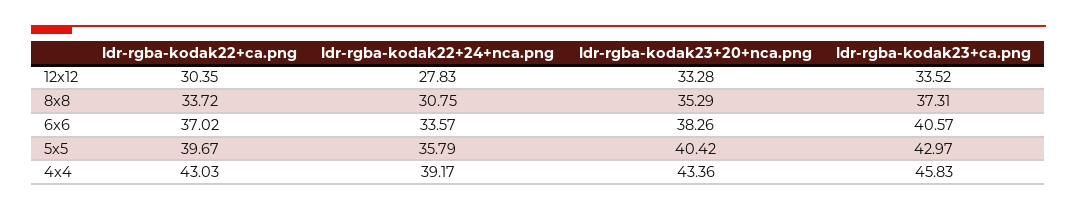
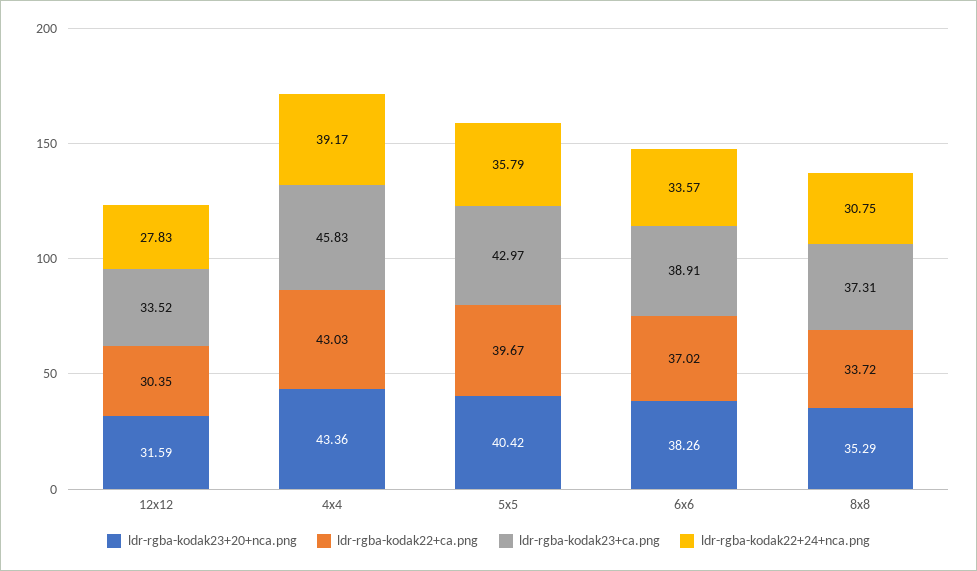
ldr-rgba-kodak23+20+nca.png, 12x12: 33.28 -> 31.59
ldr-rgba-kodak23+ca.png, 6x6: 40.57 -> 38.91

